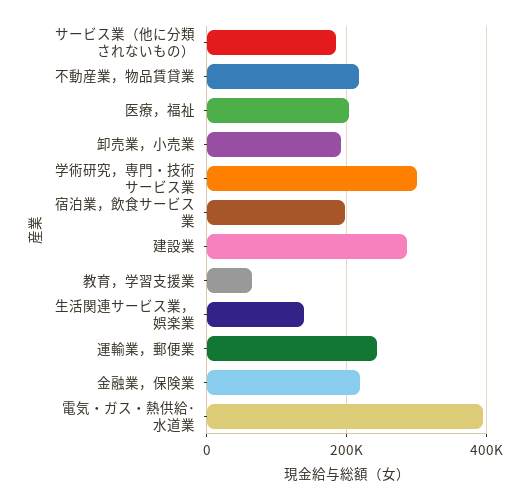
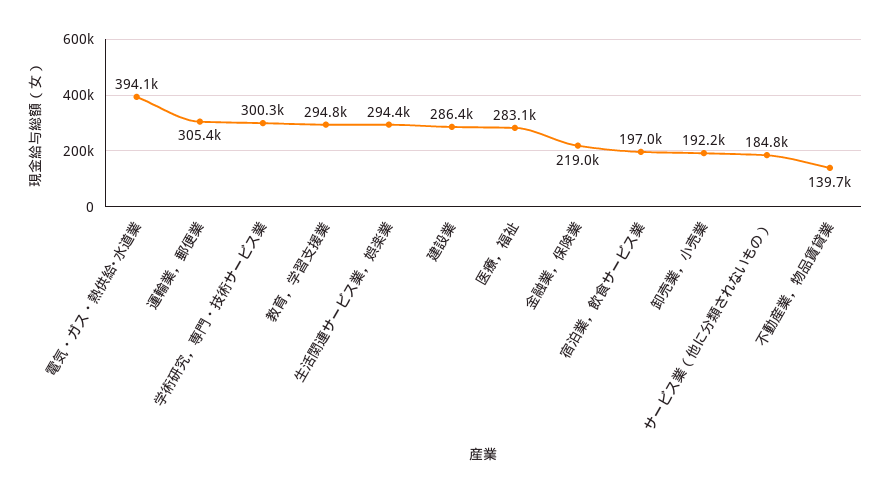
不動産業，物品賃貸業: 220000 -> 139700
医療，福祉: 200000 -> 283100
教育，学習支援業: 60000 -> 294800
生活関連サービス業，娯楽業: 140000 -> 294400
運輸業，郵便業: 240000 -> 305400

